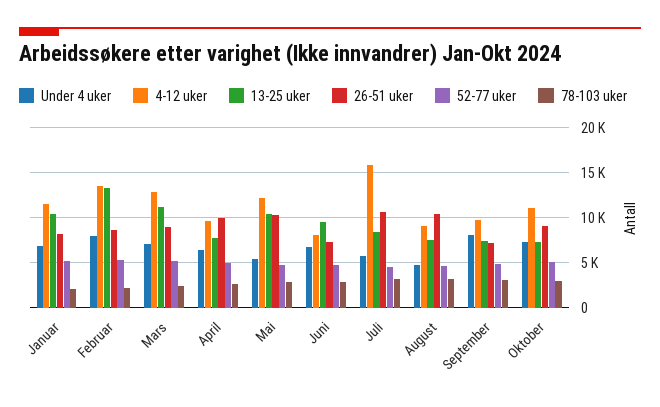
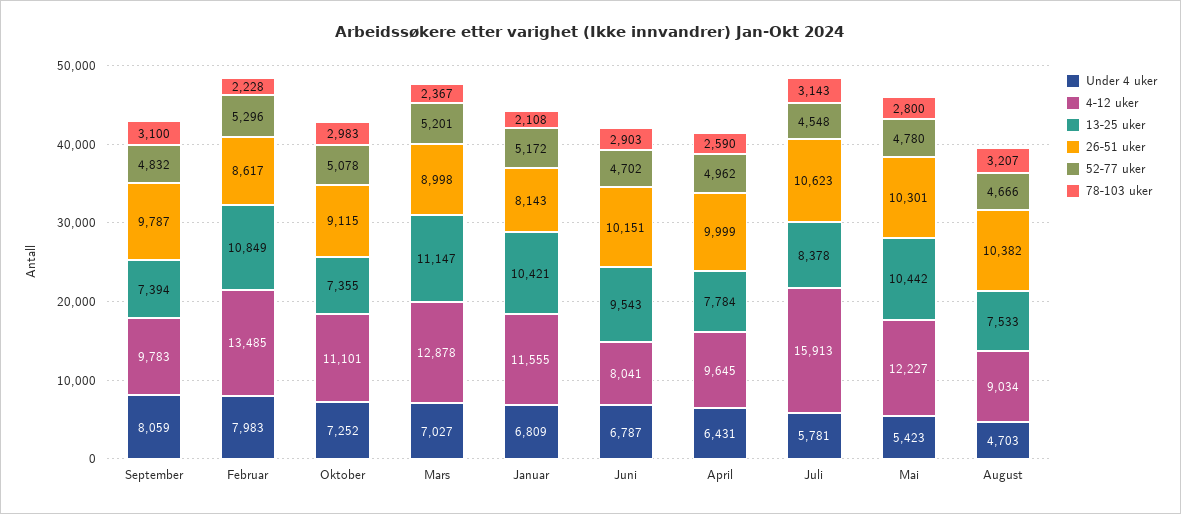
13-25 uker, Februar: 13000 -> 10849
26-51 uker, Juni: 7000 -> 10151
26-51 uker, September: 7000 -> 9787

